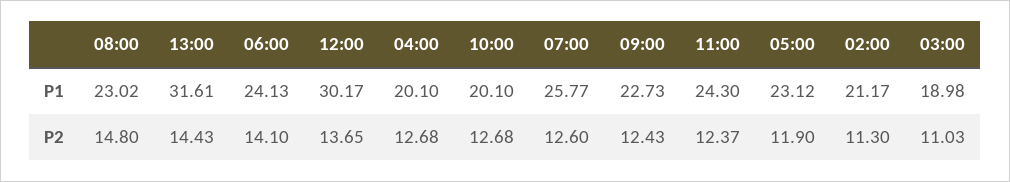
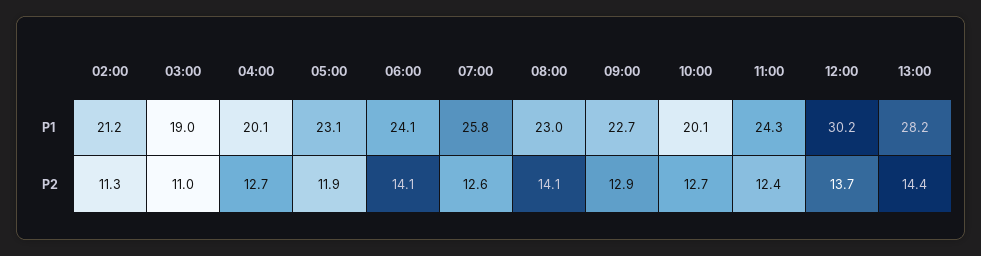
13:00, P1: 31.61 -> 28.2
08:00, P2: 14.8 -> 14.1
09:00, P2: 12.43 -> 12.9

